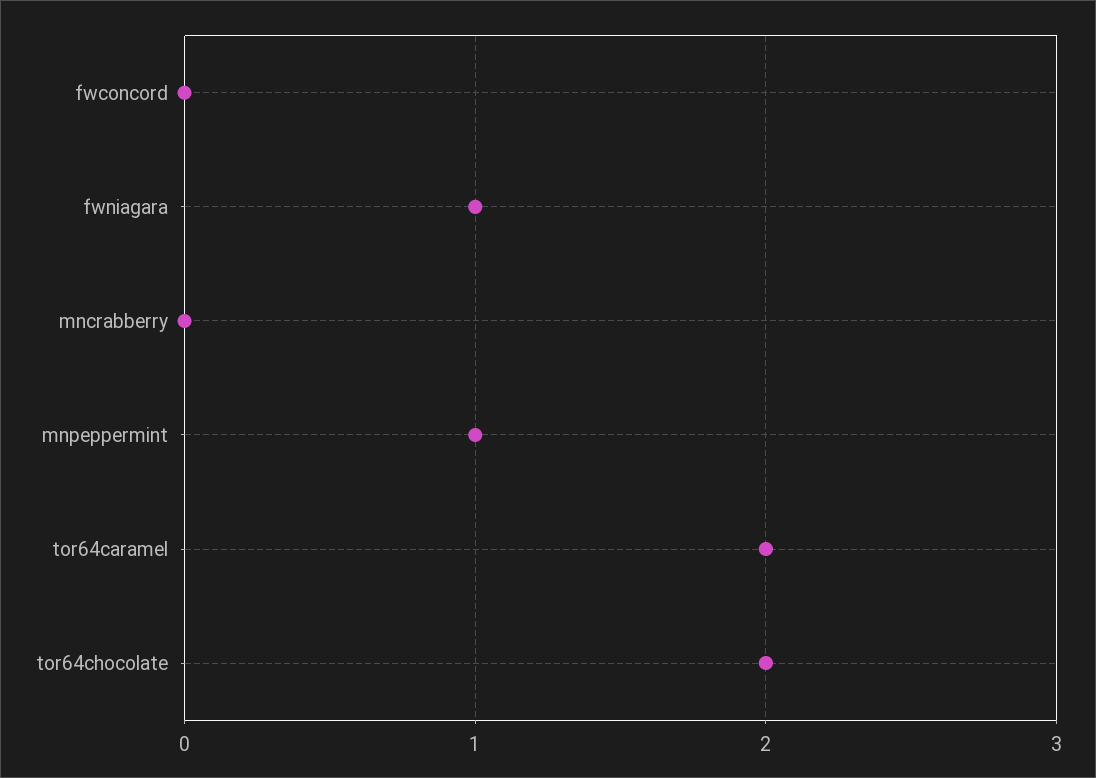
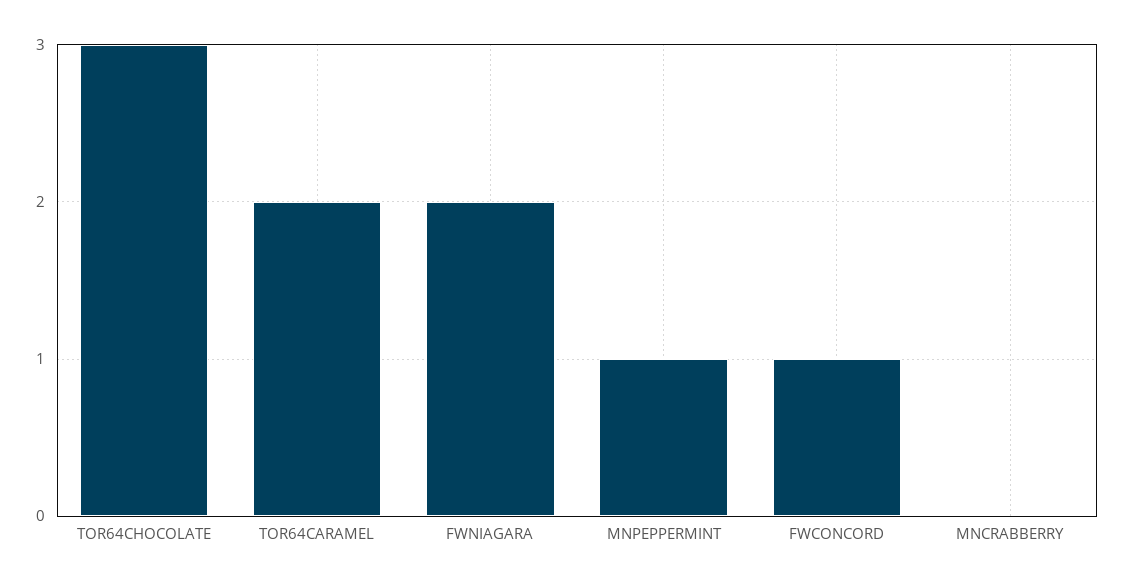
fwconcord: 0 -> 1
fwniagara: 1 -> 2
tor64chocolate: 2 -> 3

